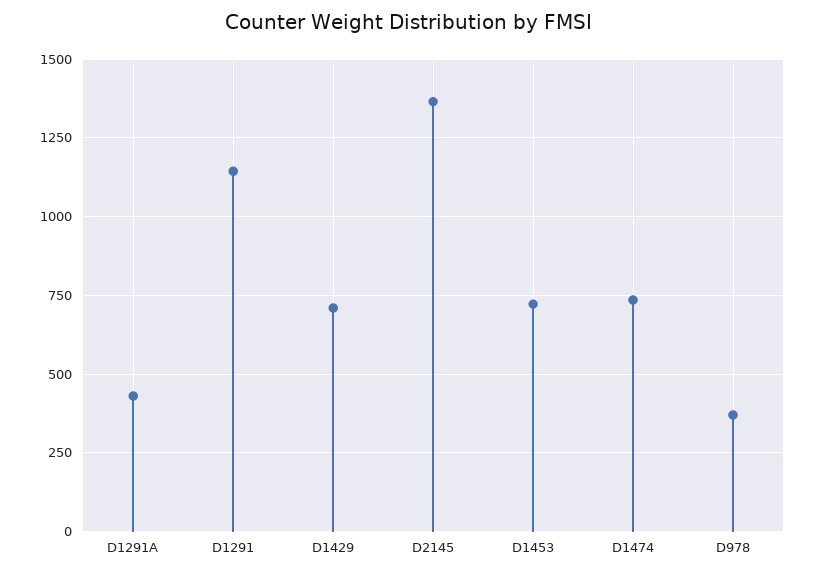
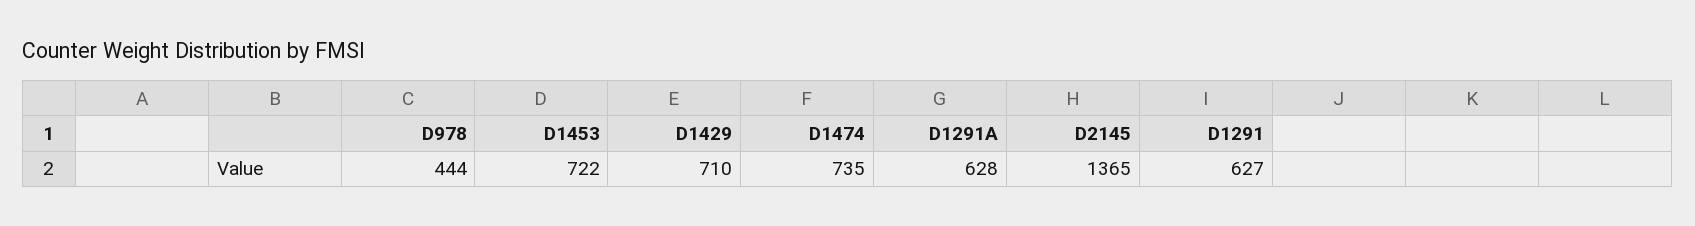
D1291A: 425 -> 628
D1291: 1150 -> 627
D978: 375 -> 444

